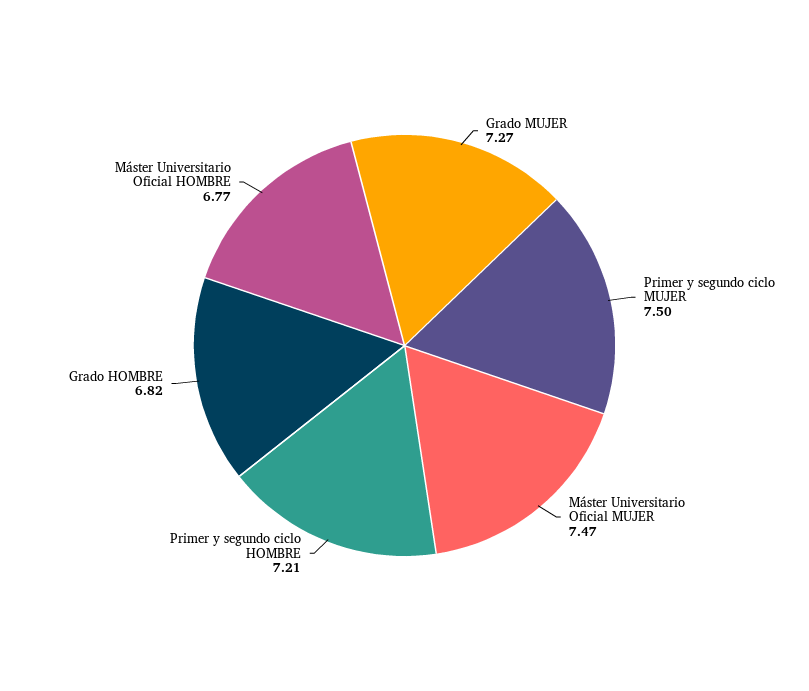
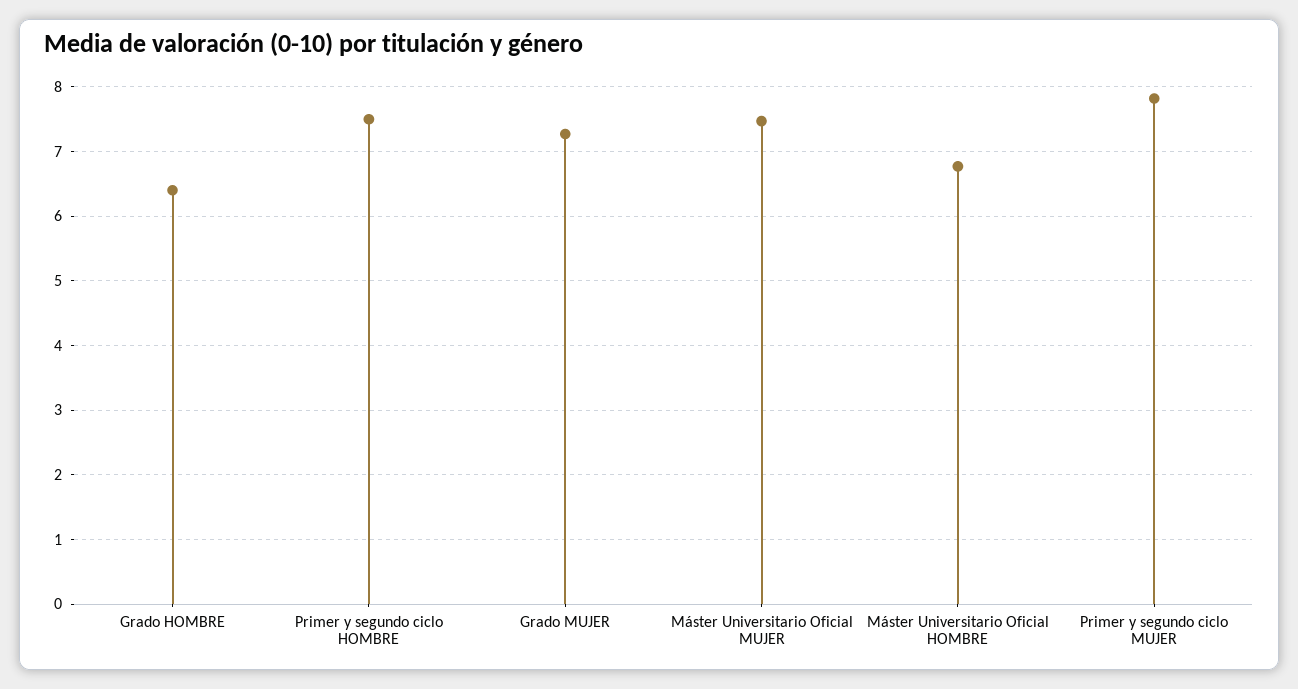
Primer y segundo ciclo MUJER: 7.5 -> 7.8
Primer y segundo ciclo HOMBRE: 7.21 -> 7.5
Grado HOMBRE: 6.82 -> 6.4

